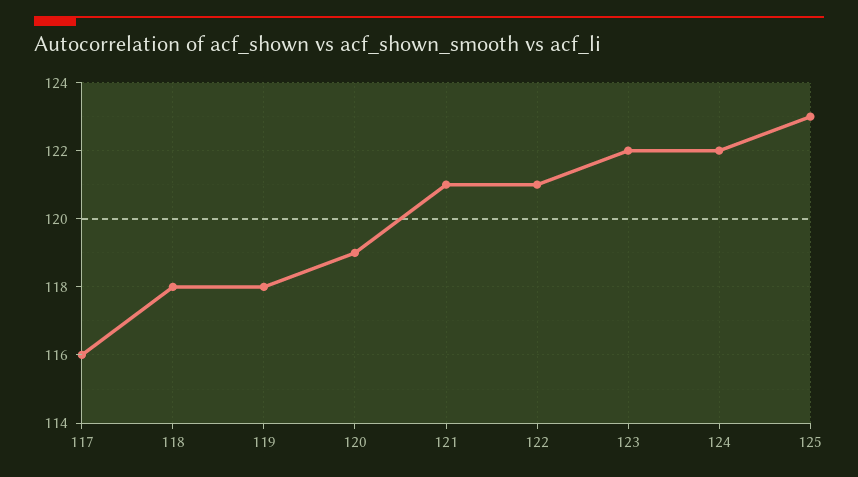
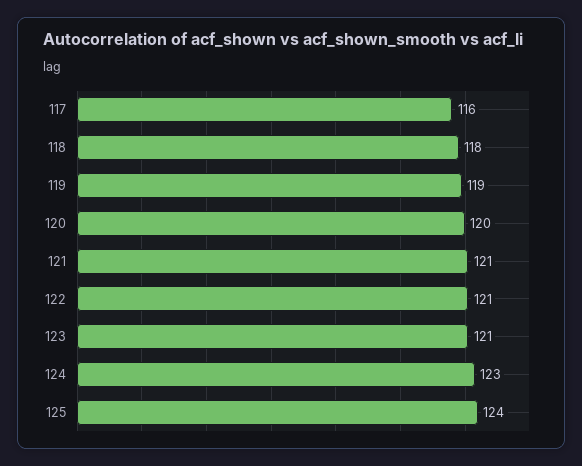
119: 118 -> 119
120: 119 -> 120
123: 122 -> 121
124: 122 -> 123
125: 123 -> 124

